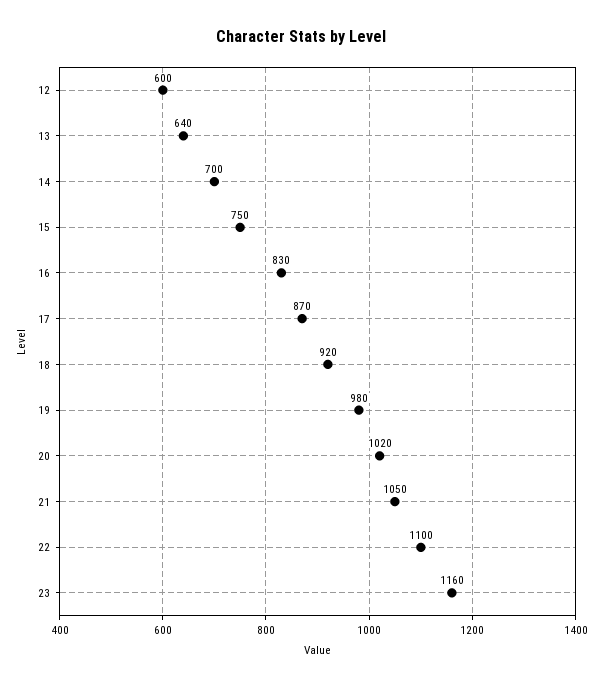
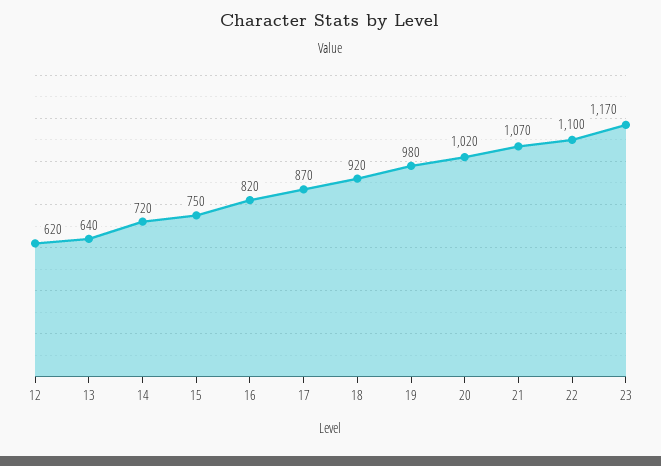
12: 600 -> 620
14: 700 -> 720
16: 830 -> 820
21: 1050 -> 1070
23: 1160 -> 1170

